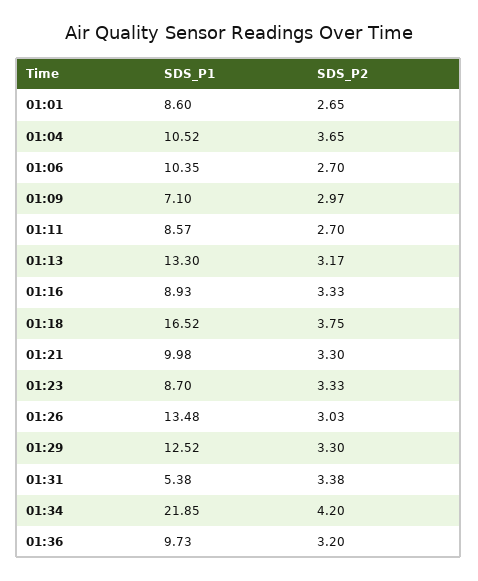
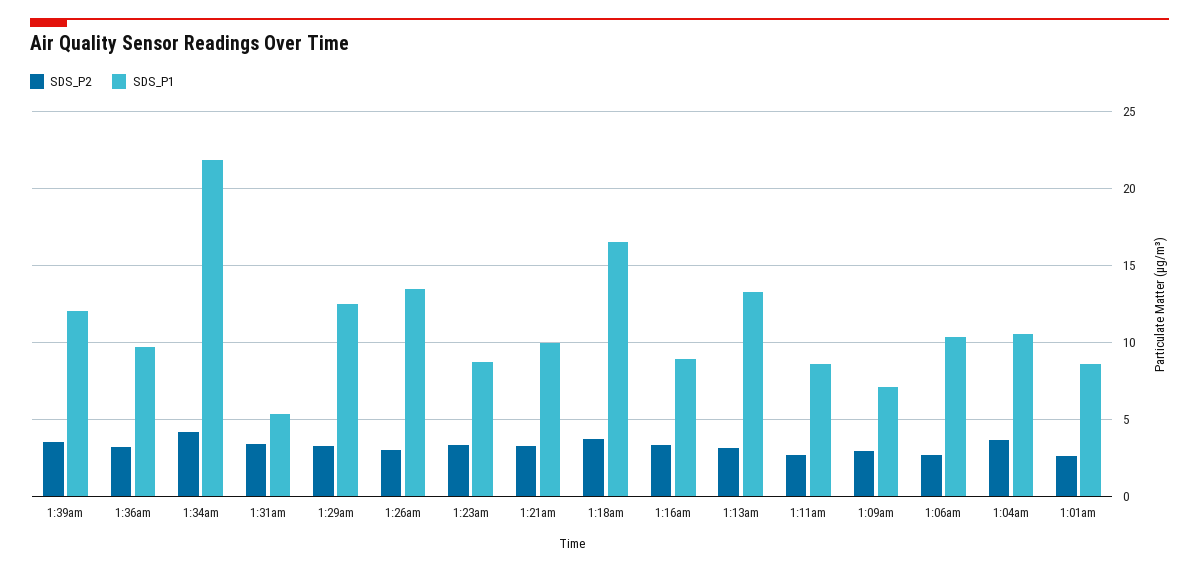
SDS_P2, 1:39am: none -> 3.5
SDS_P1, 1:39am: none -> 12

